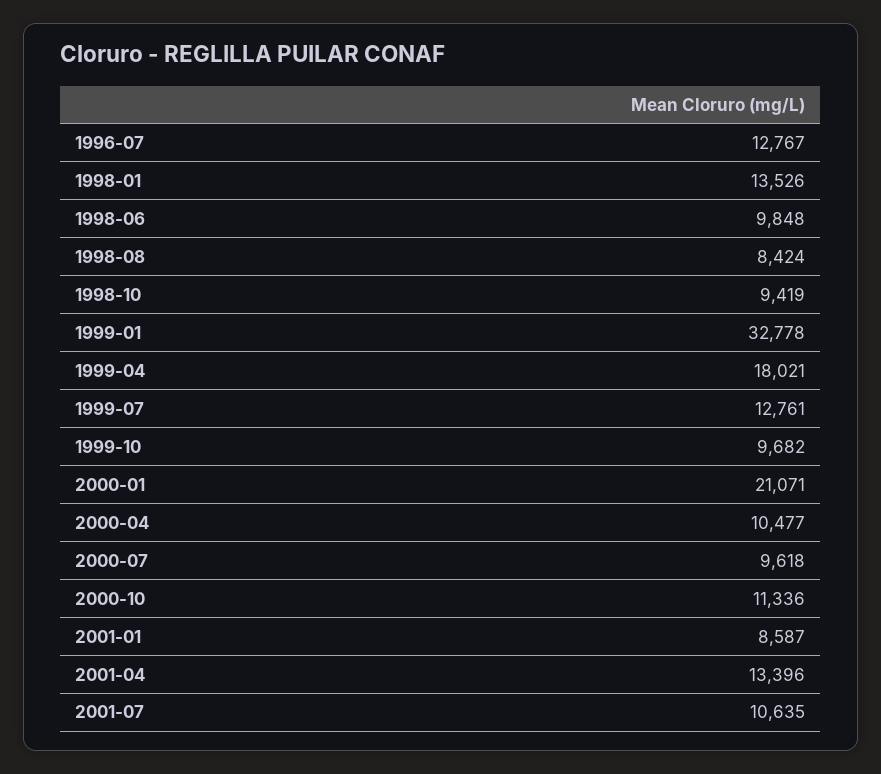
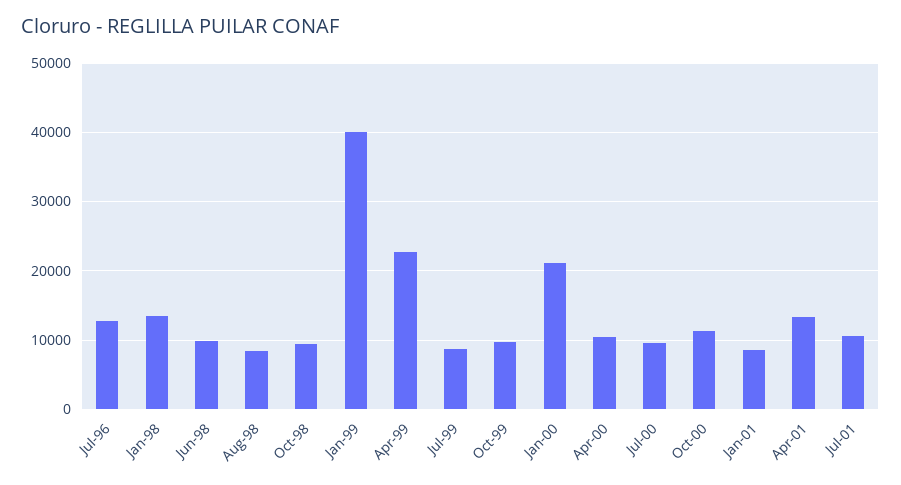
1999-01: 32778 -> 40000
1999-04: 18021 -> 23000
1999-07: 12761 -> 9000

